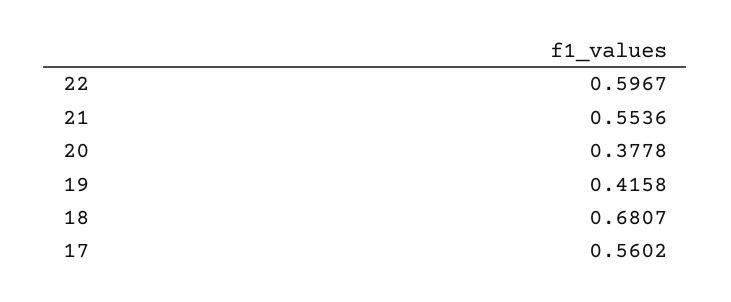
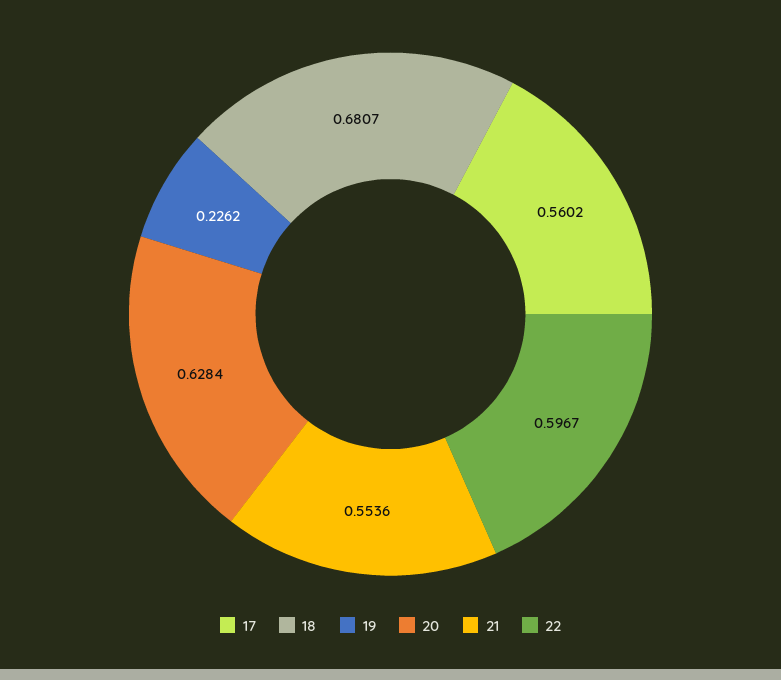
20: 0.3778 -> 0.6284
19: 0.4158 -> 0.2262

